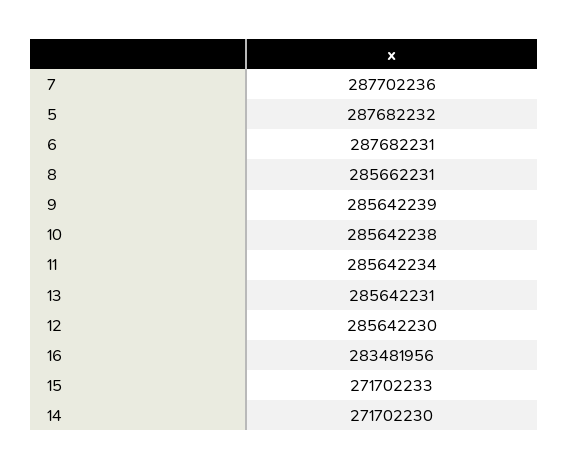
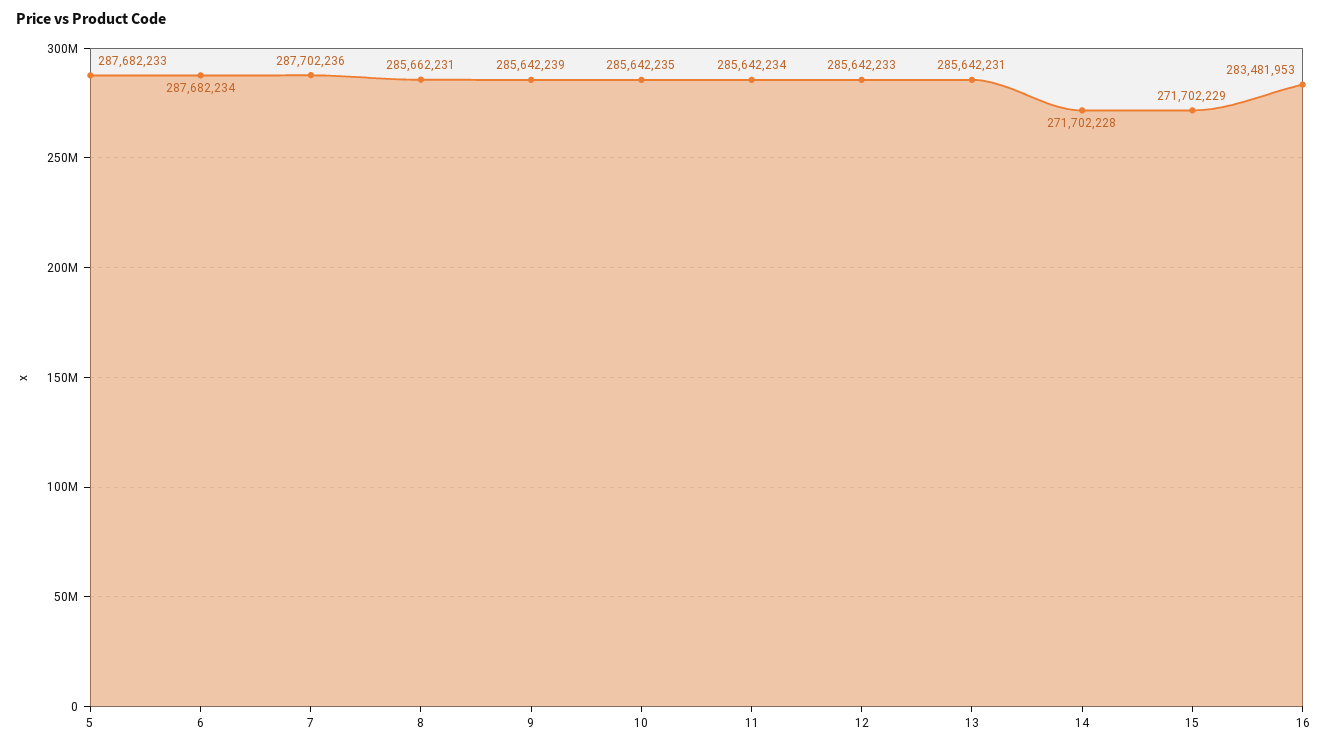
5: 287682232 -> 287682233
6: 287682231 -> 287682234
10: 285642238 -> 285642235
12: 285642230 -> 285642233
16: 283481956 -> 283481953
15: 271702233 -> 271702229
14: 271702230 -> 271702228

